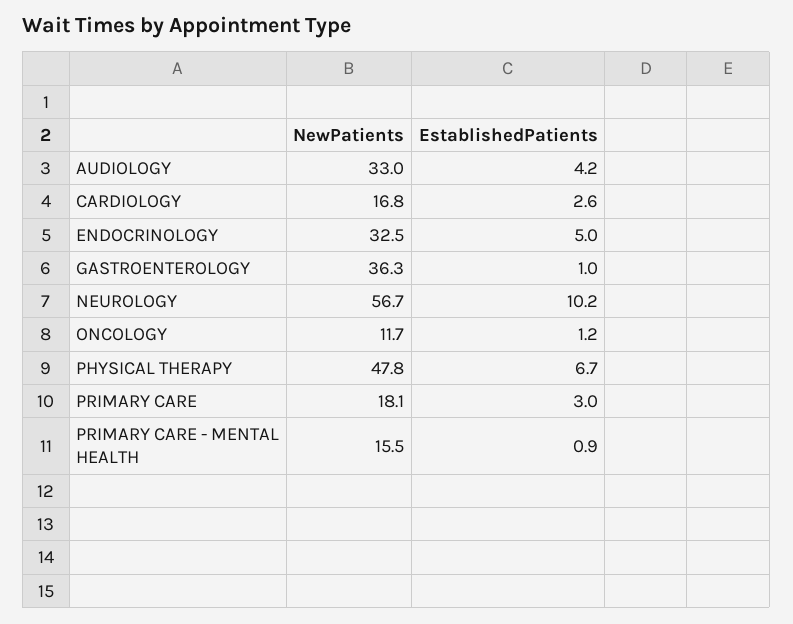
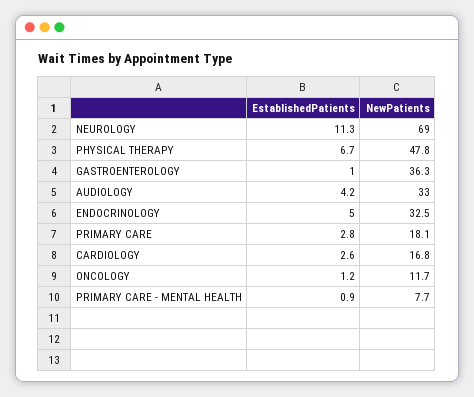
NewPatients, NEUROLOGY: 56.7 -> 69
EstablishedPatients, NEUROLOGY: 10.2 -> 11.3
EstablishedPatients, PRIMARY CARE: 3 -> 2.8
NewPatients, PRIMARY CARE - MENTAL HEALTH: 15.5 -> 7.7

